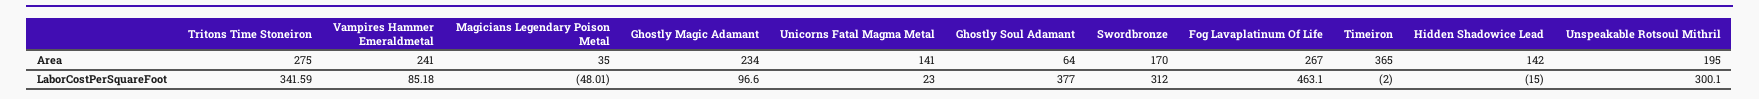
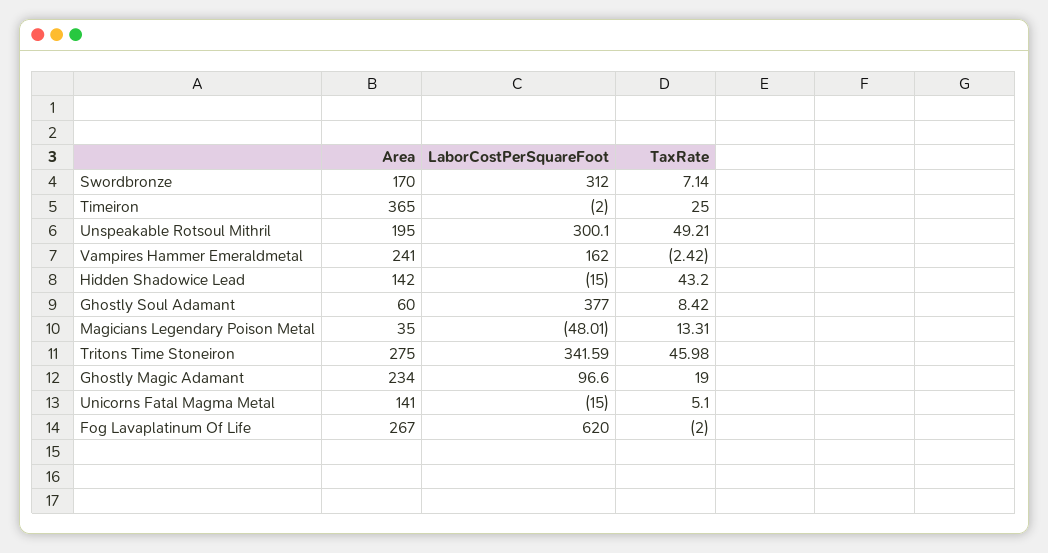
Ghostly Soul Adamant, Area: 64 -> 60
Vampires Hammer Emeraldmetal, LaborCostPerSquareFoot: 85.18 -> 162
Unicorns Fatal Magma Metal, LaborCostPerSquareFoot: 23 -> -15
Fog Lavaplatinum Of Life, LaborCostPerSquareFoot: 463.1 -> 620
Swordbronze, TaxRate: none -> 7.14
Timeiron, TaxRate: none -> 25
Unspeakable Rotsoul Mithril, TaxRate: none -> 49.21
Vampires Hammer Emeraldmetal, TaxRate: none -> -2.42
Hidden Shadowice Lead, TaxRate: none -> 43.2
Ghostly Soul Adamant, TaxRate: none -> 8.42
Magicians Legendary Poison Metal, TaxRate: none -> 13.31
Tritons Time Stoneiron, TaxRate: none -> 45.98
Ghostly Magic Adamant, TaxRate: none -> 19
Unicorns Fatal Magma Metal, TaxRate: none -> 5.1
Fog Lavaplatinum Of Life, TaxRate: none -> -2

